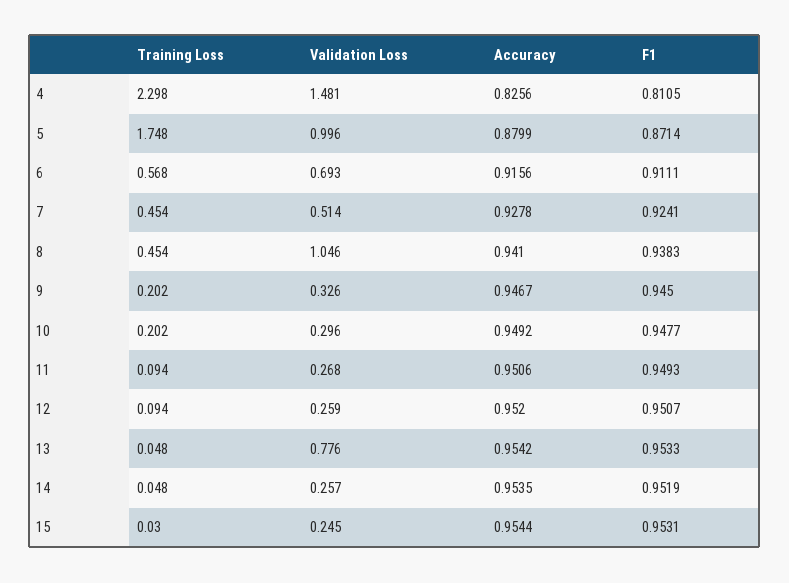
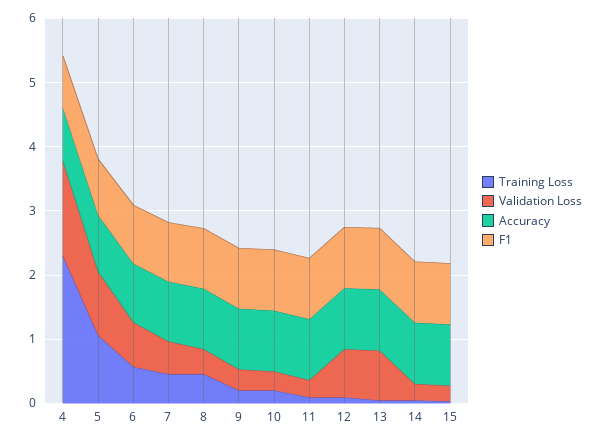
Training Loss, 5: 1.748 -> 1
Validation Loss, 8: 1.046 -> 0.4
Validation Loss, 12: 0.259 -> 0.8

